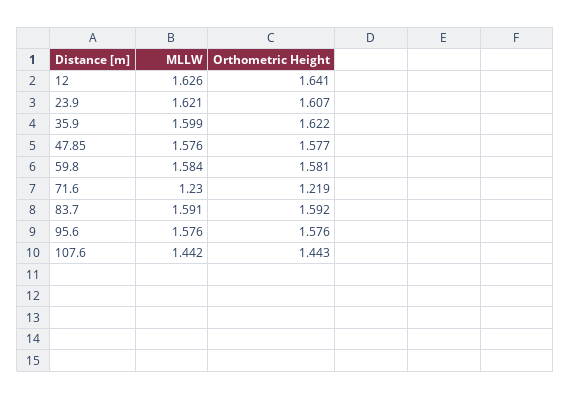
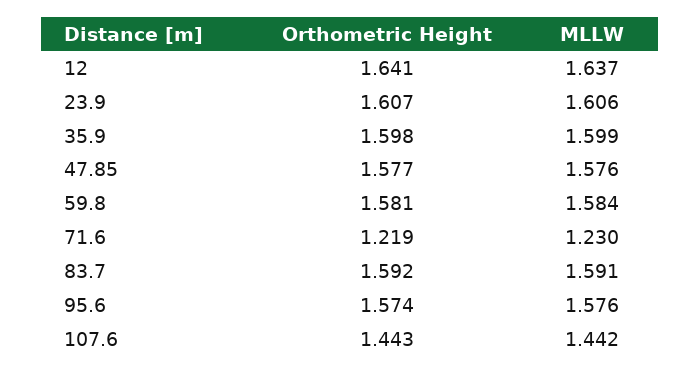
MLLW, 12: 1.626 -> 1.637
MLLW, 23.9: 1.621 -> 1.606
Orthometric Height, 35.9: 1.622 -> 1.598
Orthometric Height, 95.6: 1.576 -> 1.574

